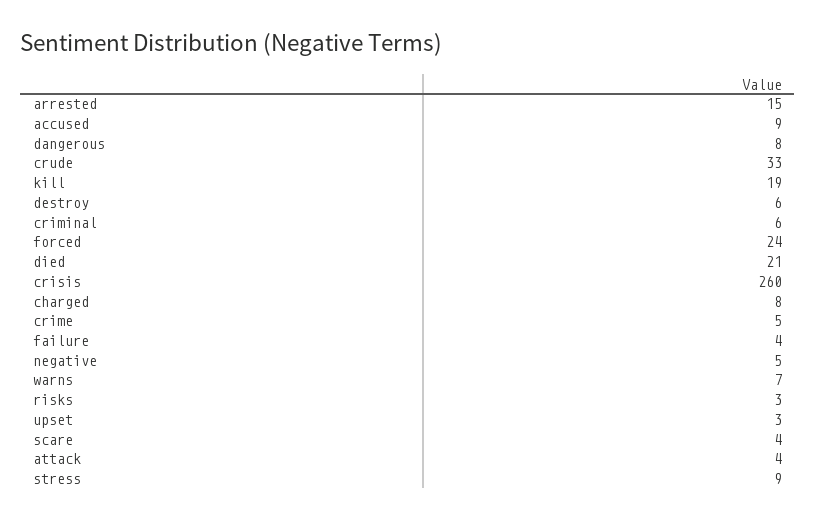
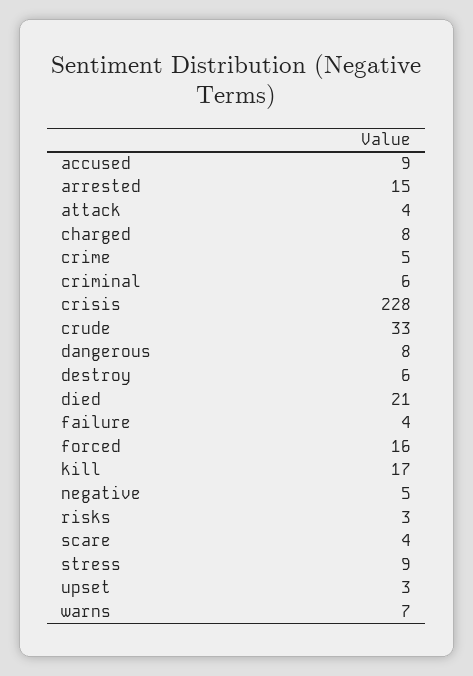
kill: 19 -> 17
forced: 24 -> 16
crisis: 260 -> 228

